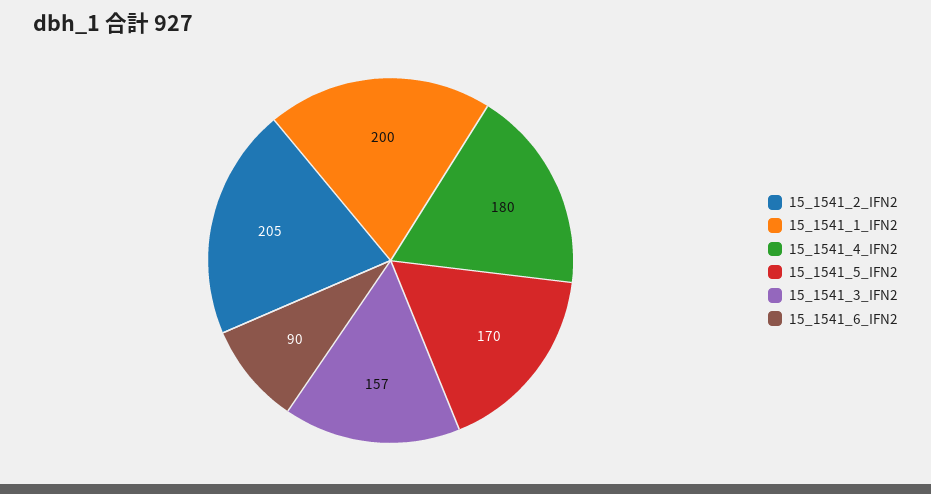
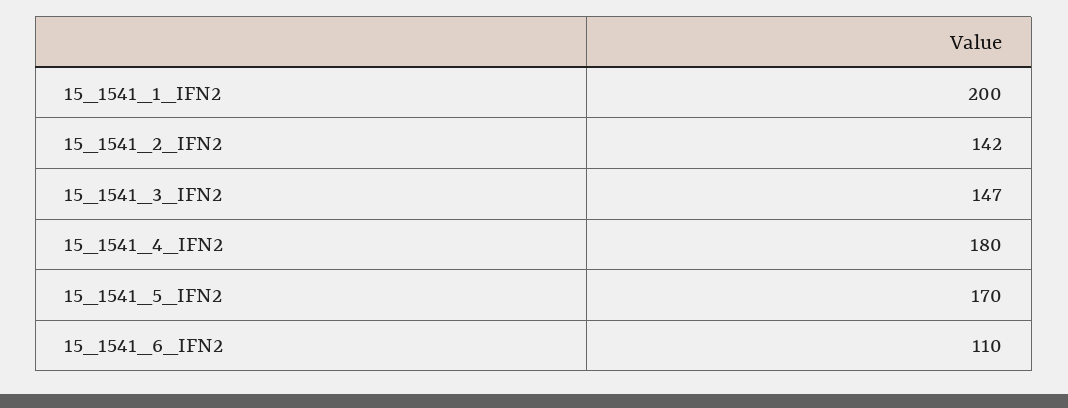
15_1541_2_IFN2: 205 -> 142
15_1541_3_IFN2: 157 -> 147
15_1541_6_IFN2: 90 -> 110

